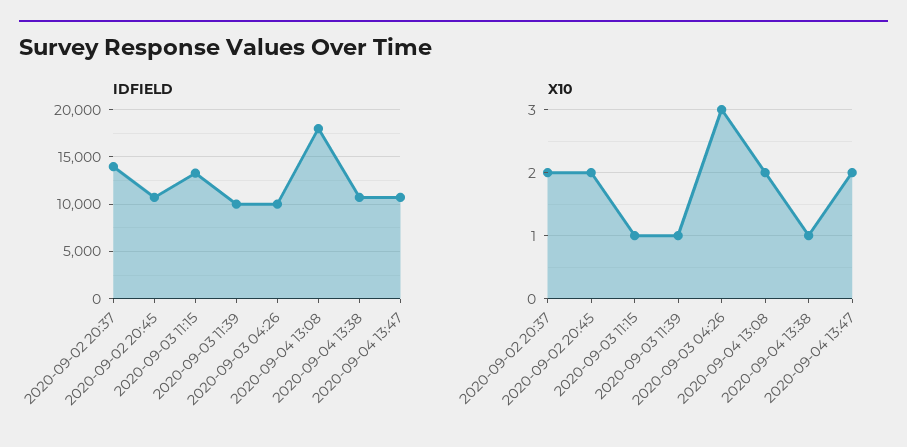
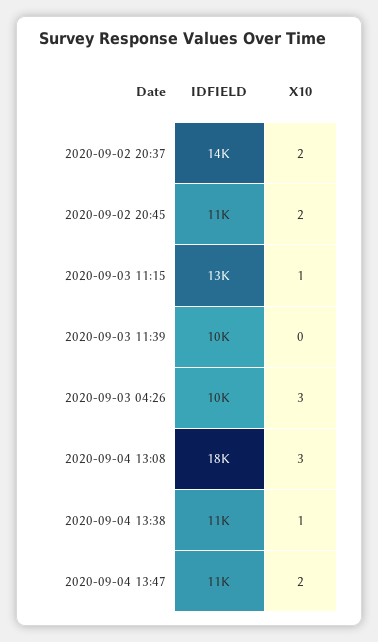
X10, 2020-09-03 11:39: 1 -> 0
X10, 2020-09-04 13:08: 2 -> 3

